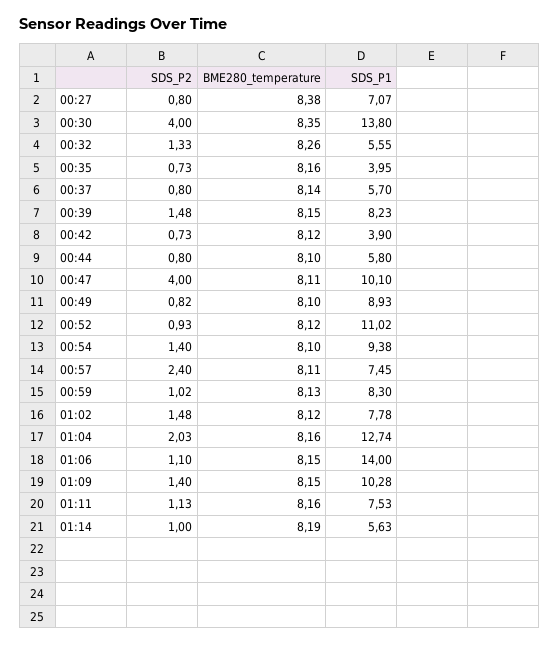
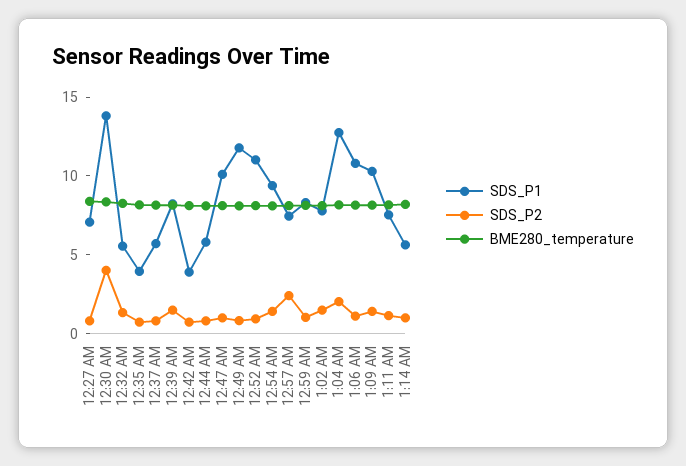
SDS_P2, 00:47: 4 -> 1
SDS_P1, 00:49: 8.93 -> 12
SDS_P1, 01:06: 14 -> 11

